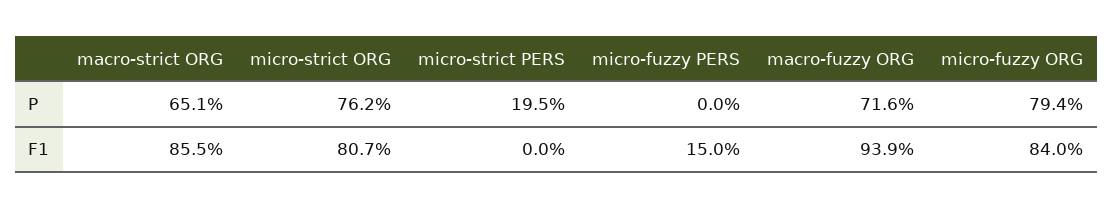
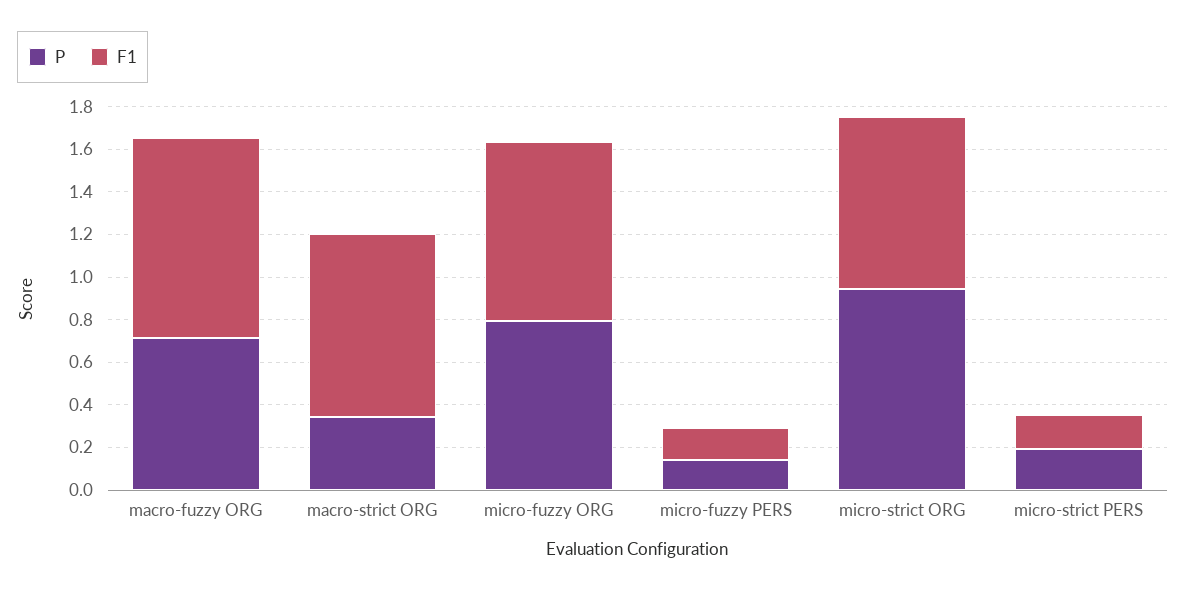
P, macro-strict ORG: 0.651 -> 0.35
P, micro-strict ORG: 0.762 -> 0.95
P, micro-fuzzy PERS: 0 -> 0.15
F1, micro-strict PERS: 0 -> 0.15

